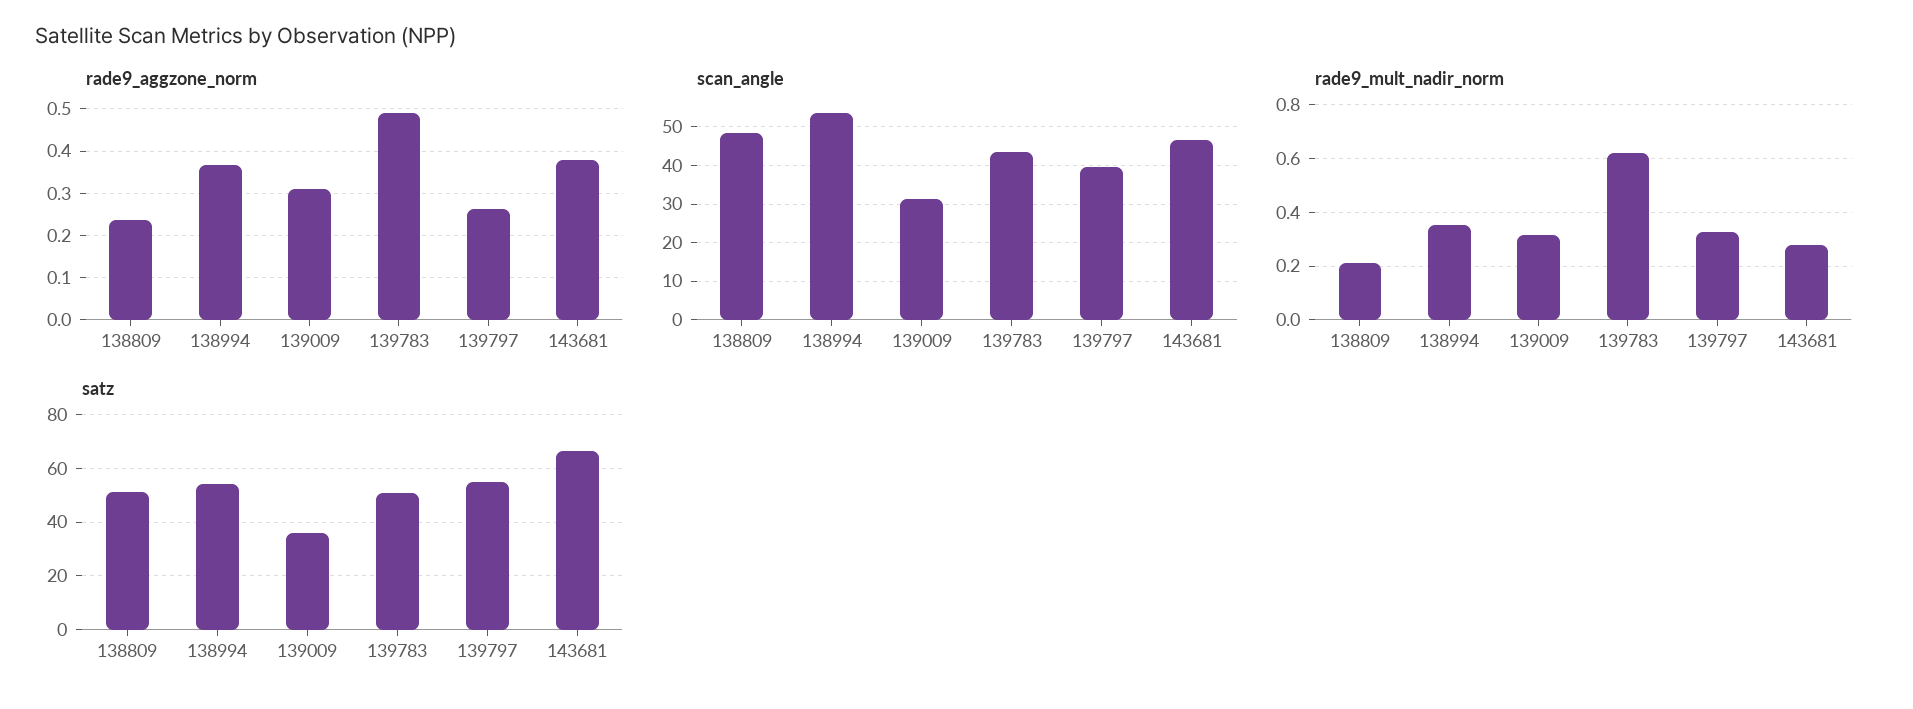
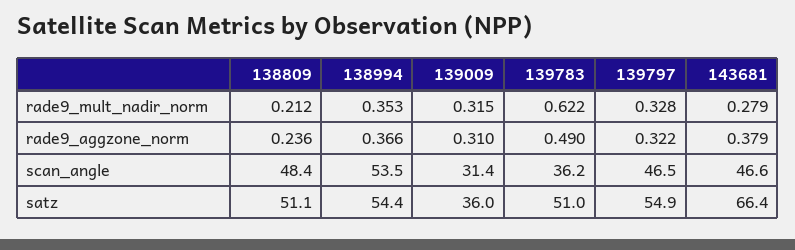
rade9_aggzone_norm, 139797: 0.26 -> 0.322
scan_angle, 139783: 44 -> 36.2
scan_angle, 139797: 40 -> 46.5

